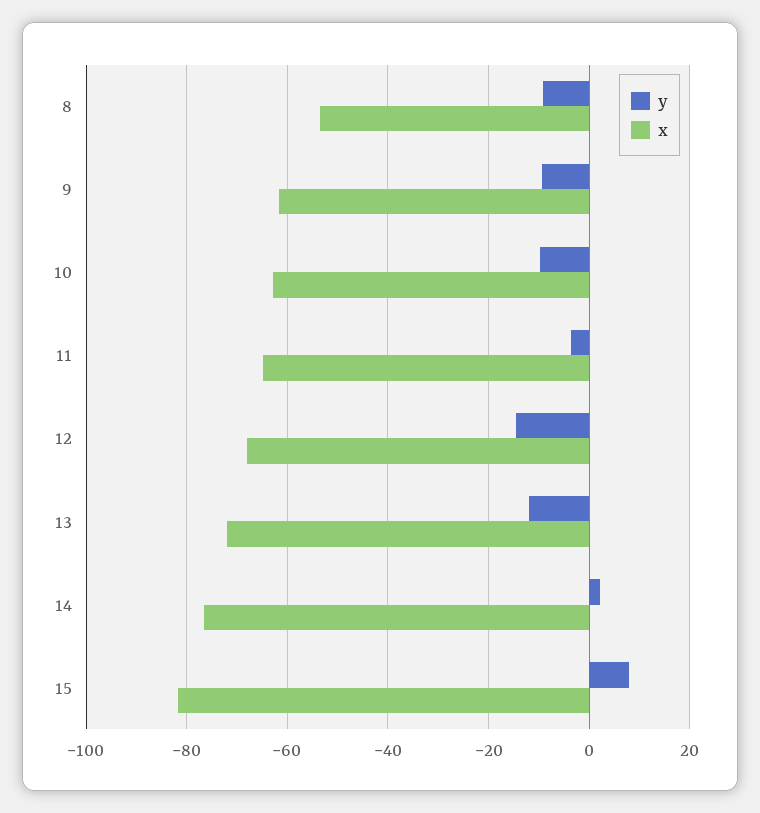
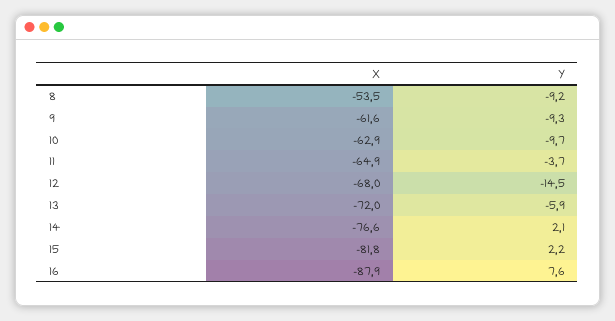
y, 13: -12 -> -5.9
y, 15: 8 -> 2.2
x, 16: none -> -87.9
y, 16: none -> 7.6

